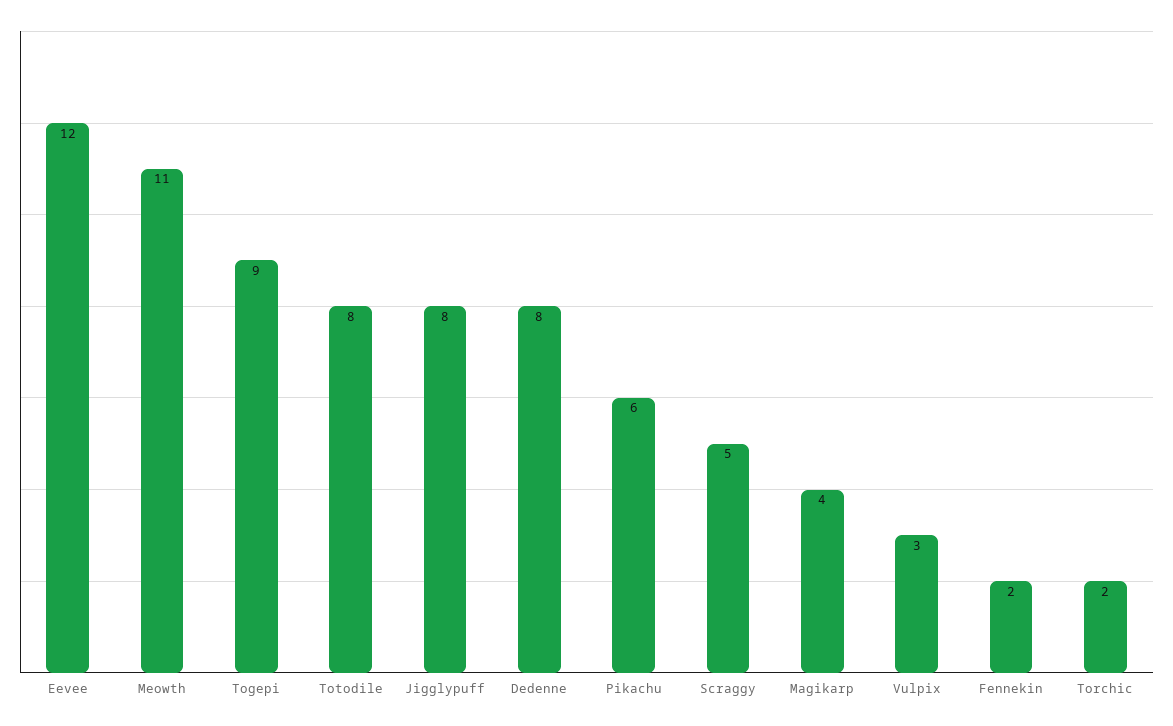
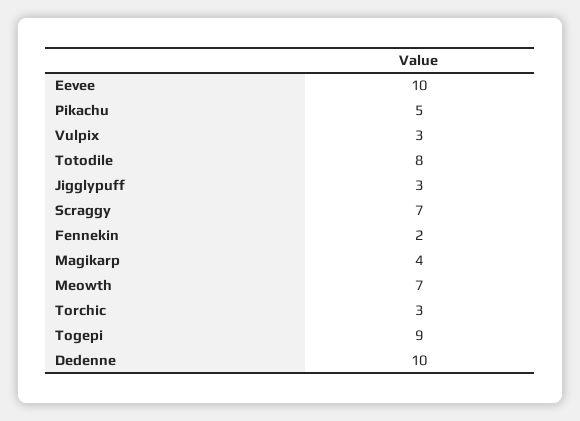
Eevee: 12 -> 10
Meowth: 11 -> 7
Jigglypuff: 8 -> 3
Dedenne: 8 -> 10
Pikachu: 6 -> 5
Scraggy: 5 -> 7
Torchic: 2 -> 3

